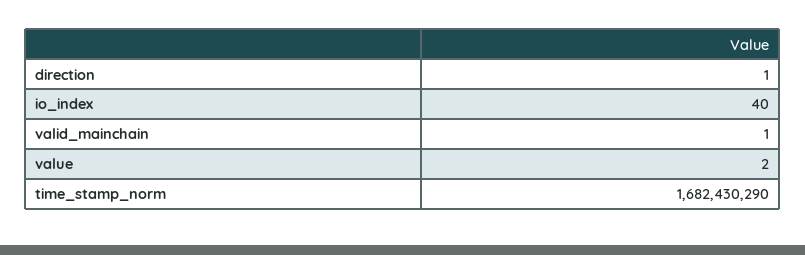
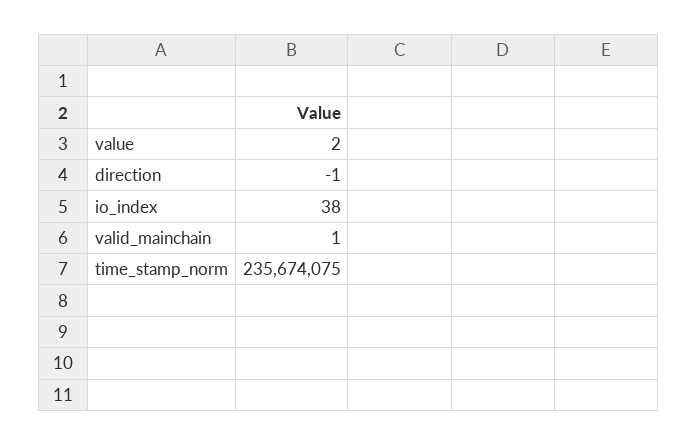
direction: 1 -> -1
io_index: 40 -> 38
time_stamp_norm: 1682430290 -> 235674075

